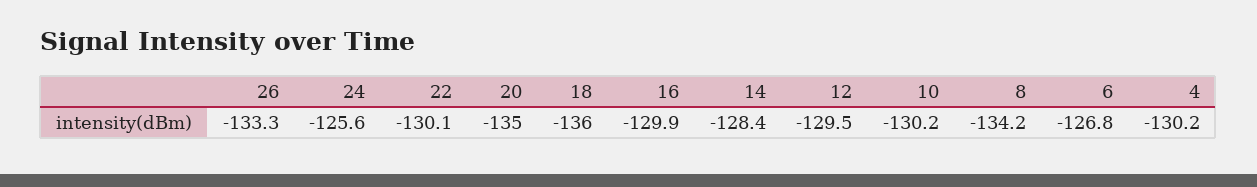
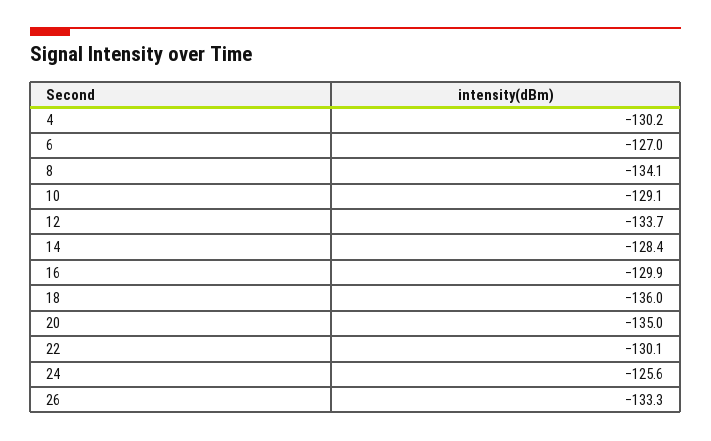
12: -129.5 -> -133.7
10: -130.2 -> -129.1
8: -134.2 -> -134.1
6: -126.8 -> -127

